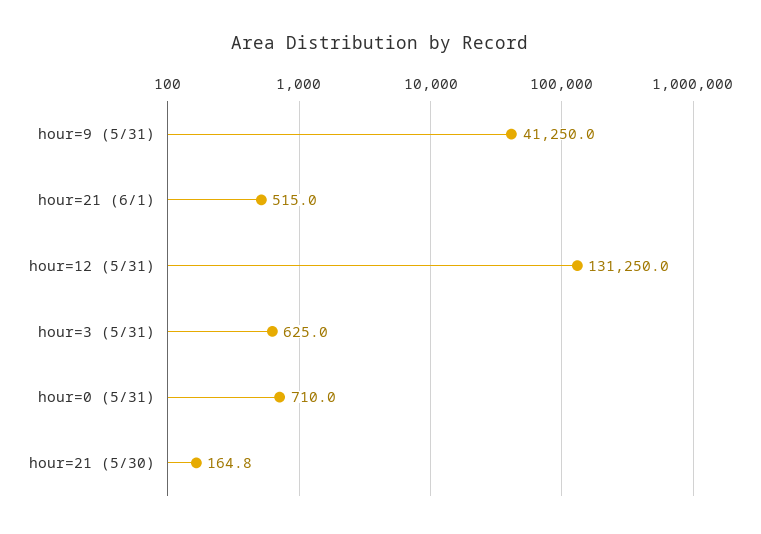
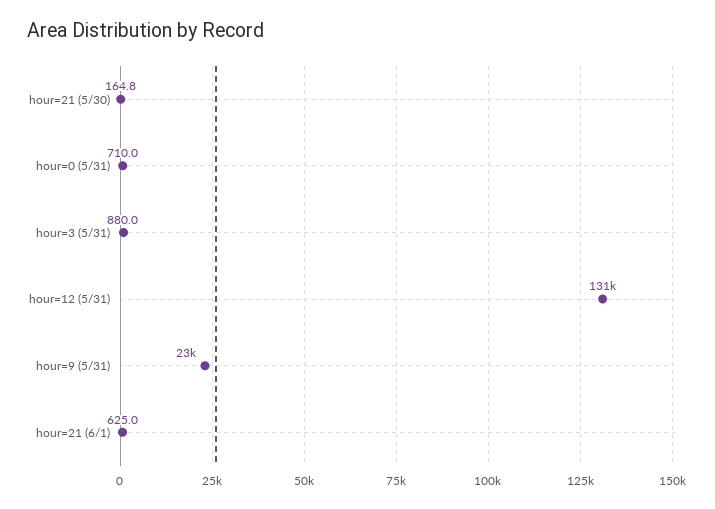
hour=9 (5/31): 41250 -> 23000
hour=21 (6/1): 515 -> 625
hour=3 (5/31): 625 -> 880

